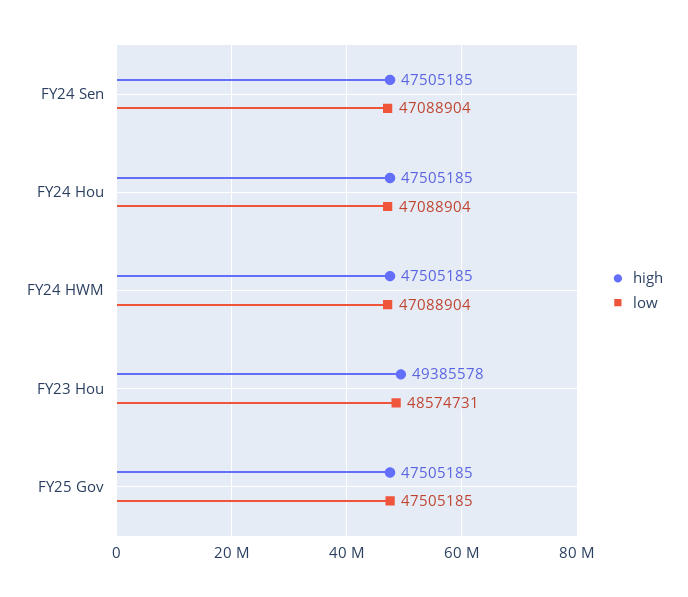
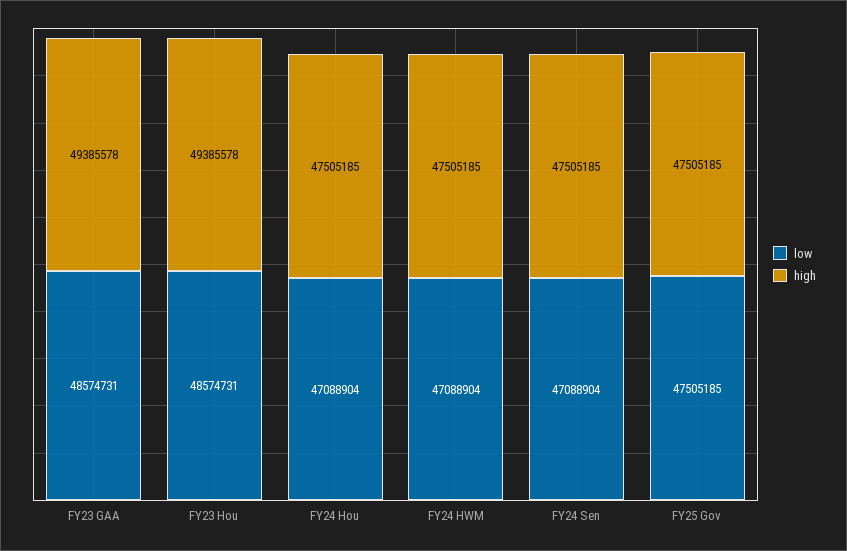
low, FY23 GAA: none -> 48574731
high, FY23 GAA: none -> 49385578

